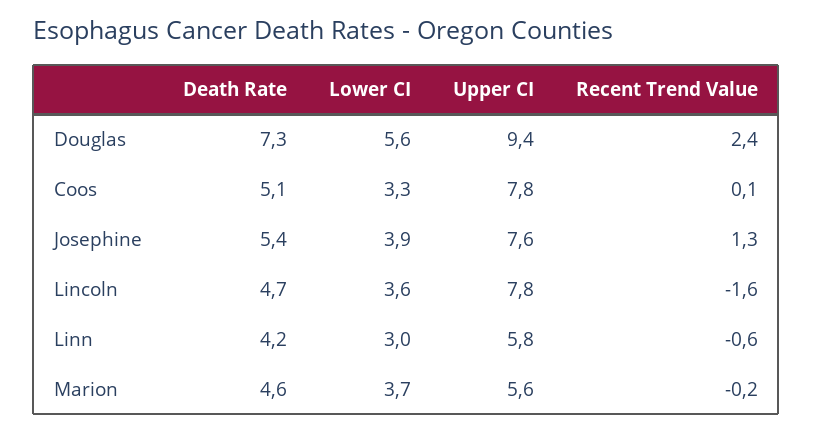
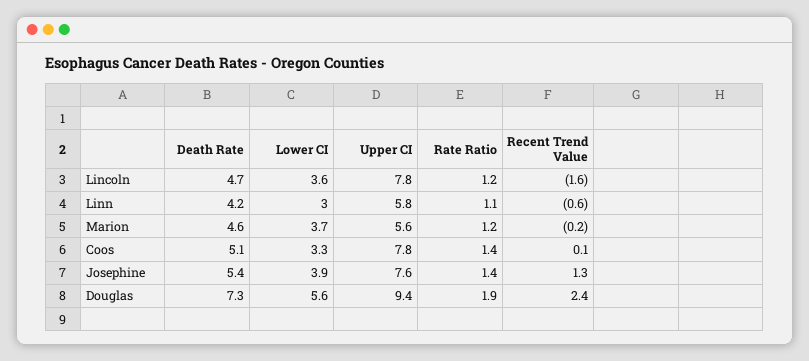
Rate Ratio, Lincoln: none -> 1.2
Rate Ratio, Linn: none -> 1.1
Rate Ratio, Marion: none -> 1.2
Rate Ratio, Coos: none -> 1.4
Rate Ratio, Josephine: none -> 1.4
Rate Ratio, Douglas: none -> 1.9

